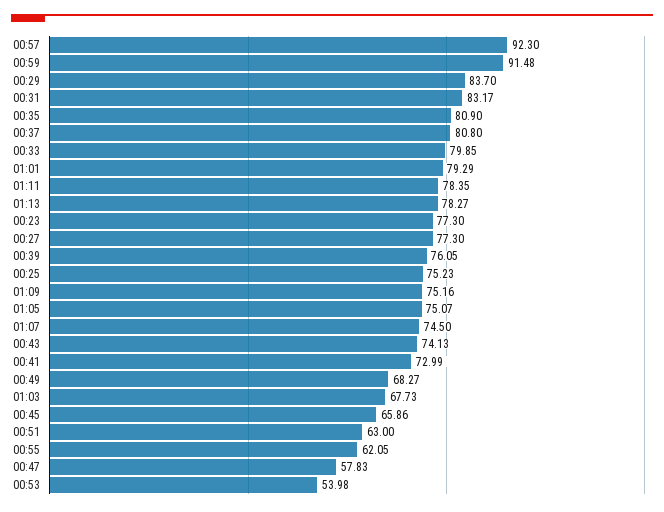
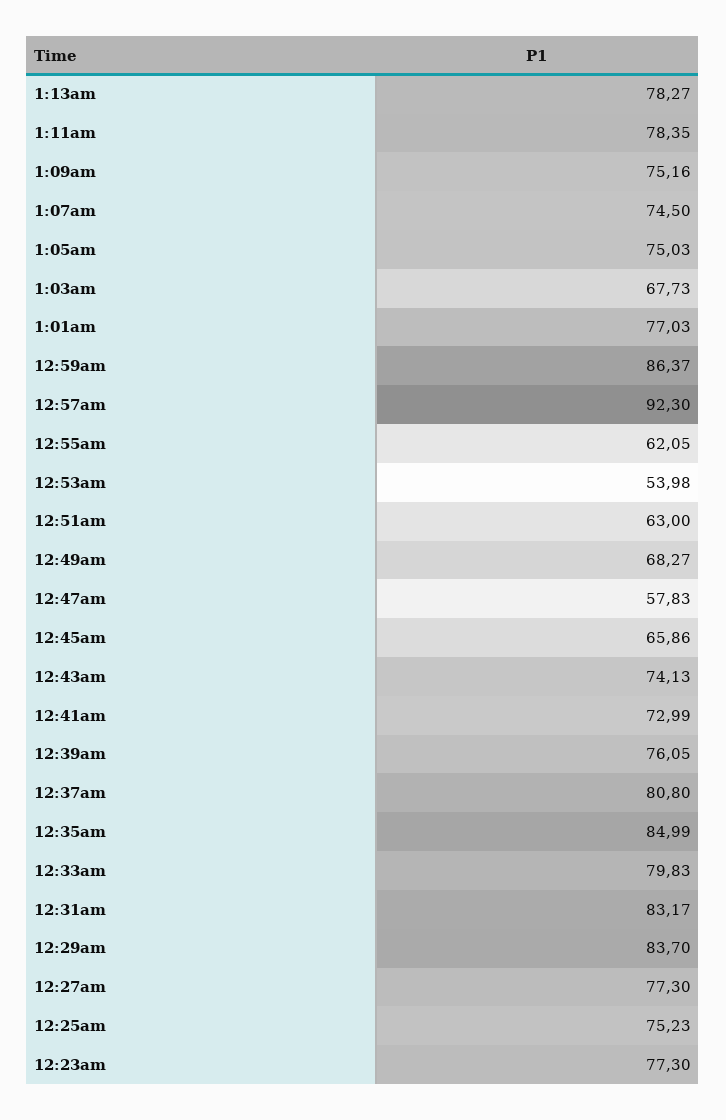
00:59: 91.48 -> 86.37
00:35: 80.9 -> 84.99
00:33: 79.85 -> 79.83
01:01: 79.29 -> 77.03
01:05: 75.07 -> 75.03

